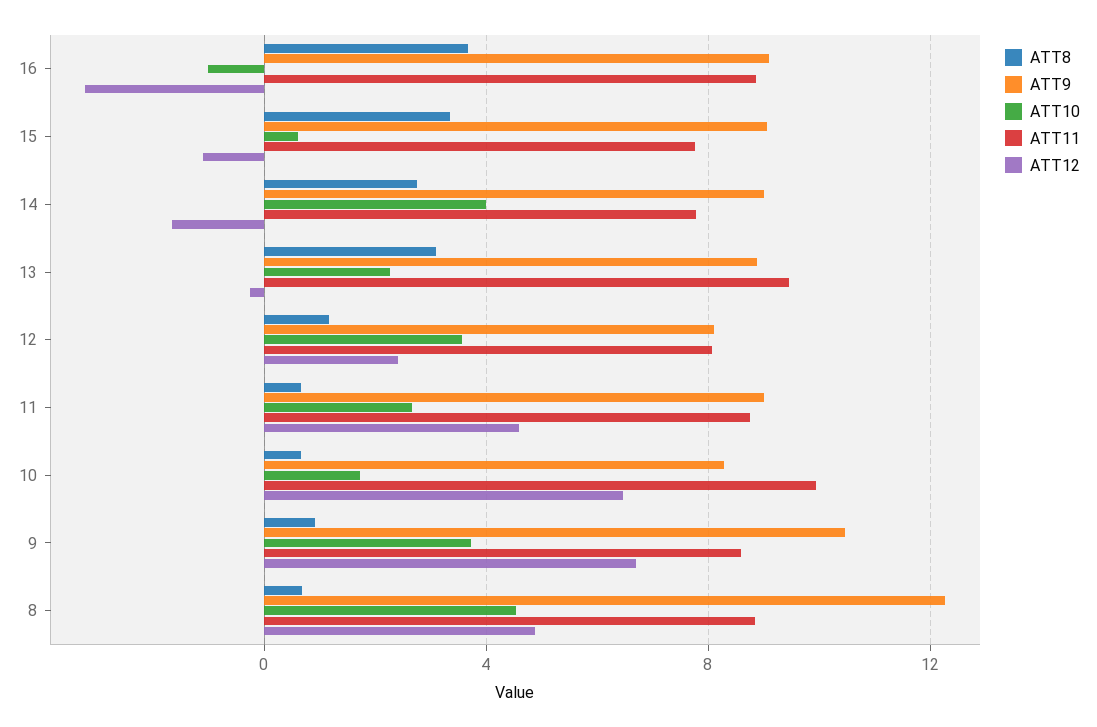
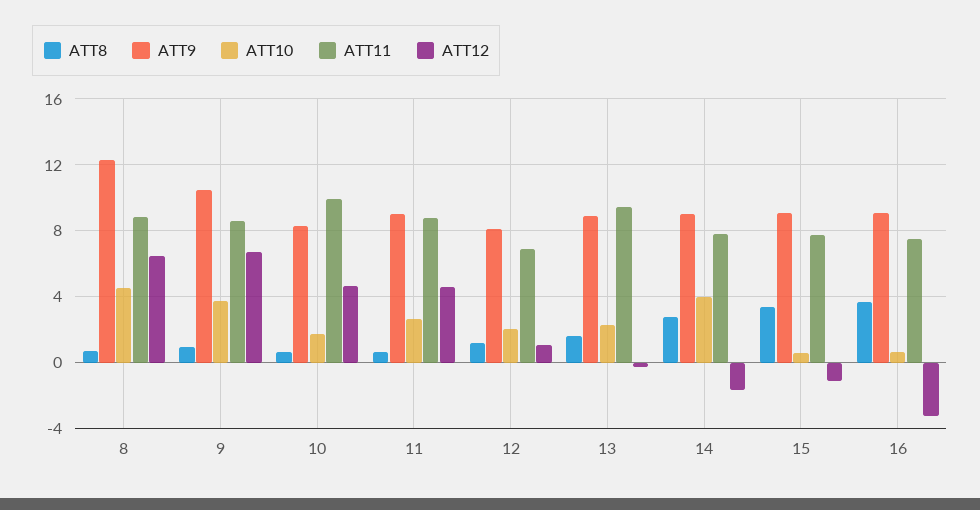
ATT10, 16: -1 -> 0.5
ATT11, 16: 9 -> 7.5
ATT8, 13: 3 -> 1.5
ATT10, 12: 3.5 -> 2
ATT11, 12: 8 -> 7
ATT12, 12: 2.5 -> 1
ATT12, 10: 6.5 -> 4.5
ATT12, 8: 5 -> 6.5

